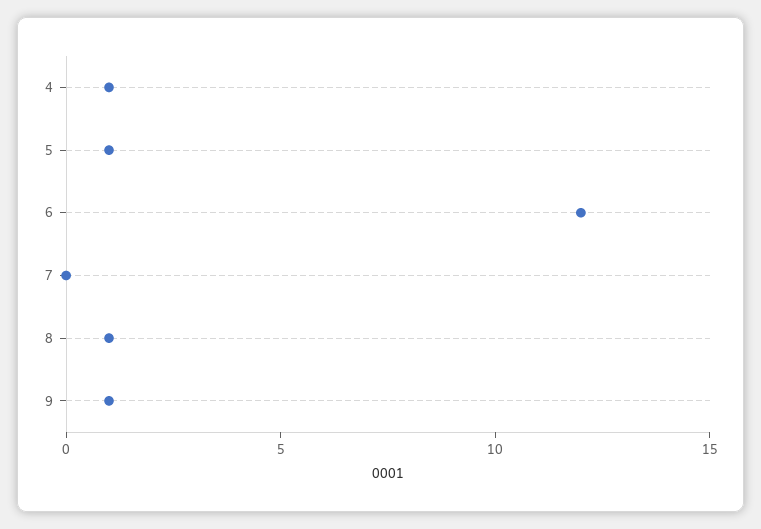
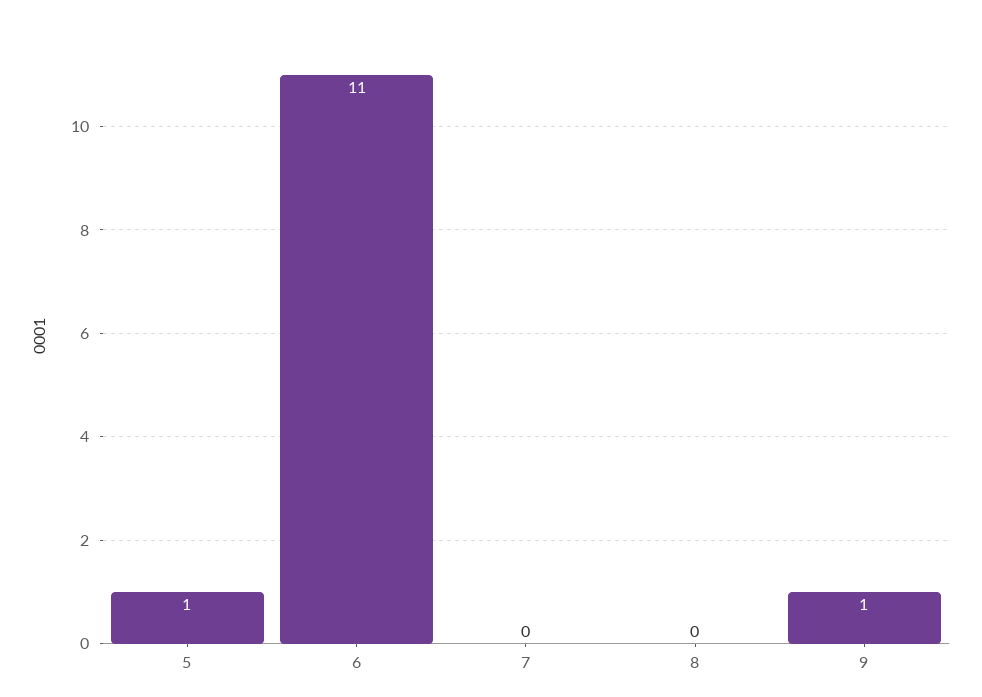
4: 1 -> none
6: 12 -> 11
8: 1 -> 0

